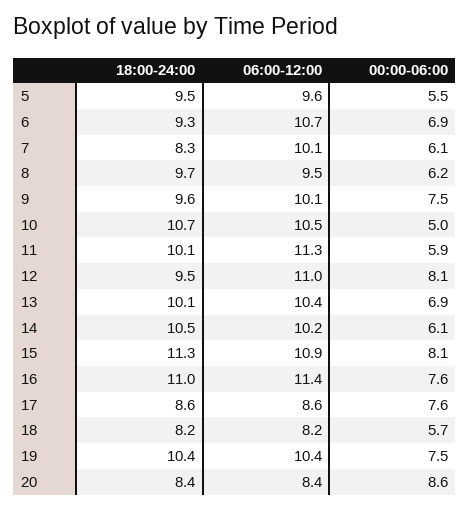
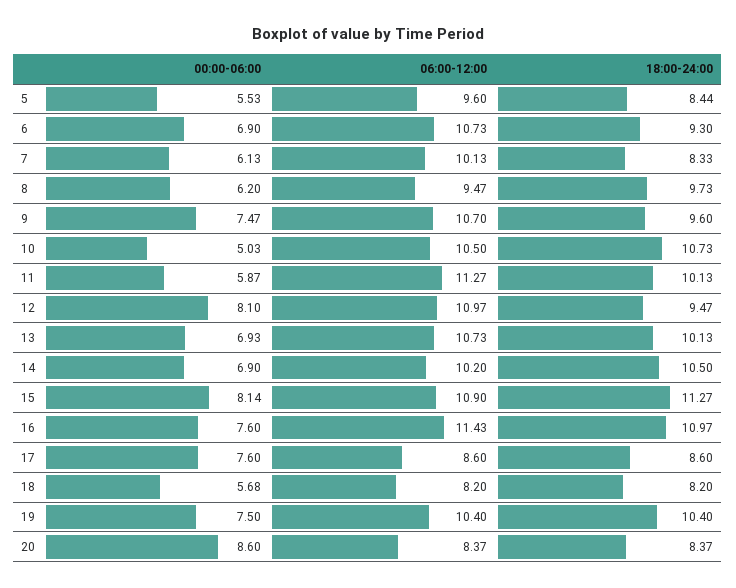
18:00-24:00, 5: 9.5 -> 8.44
06:00-12:00, 9: 10.1 -> 10.7
06:00-12:00, 13: 10.4 -> 10.73
00:00-06:00, 14: 6.1 -> 6.9

